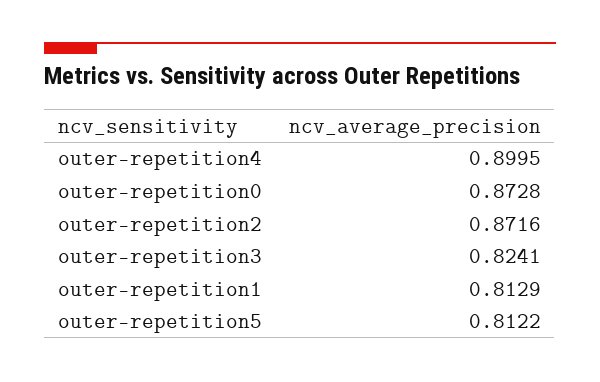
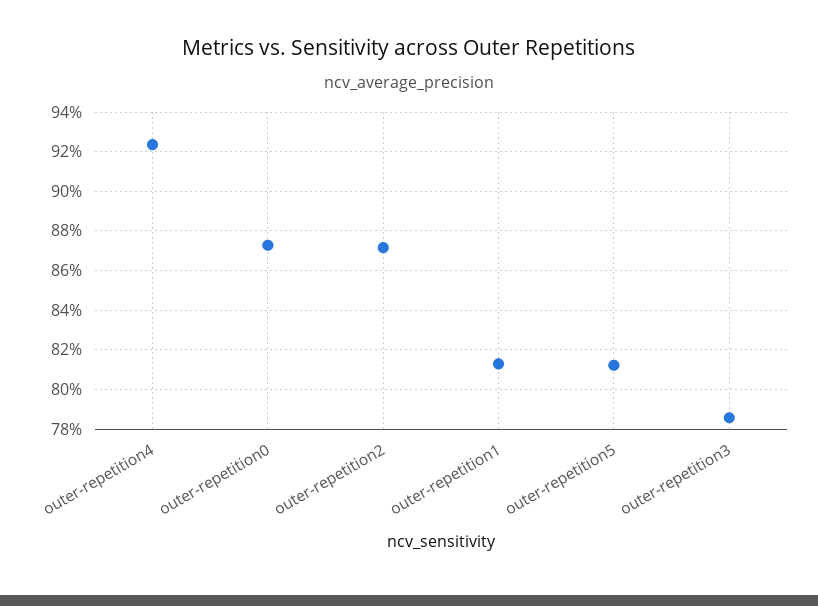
outer-repetition4: 0.8995 -> 0.925
outer-repetition3: 0.8241 -> 0.785

